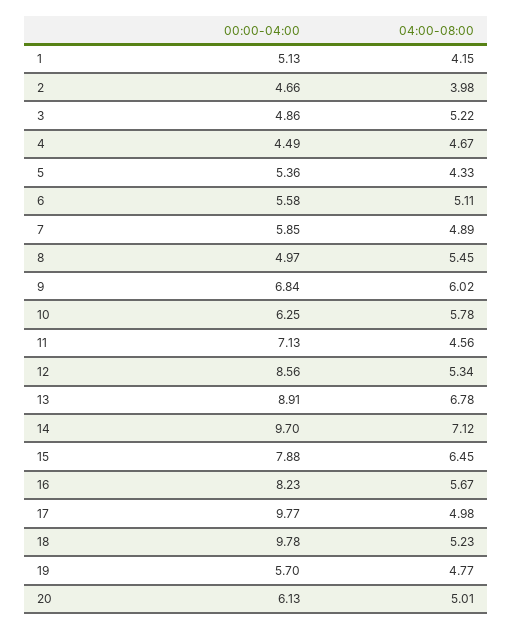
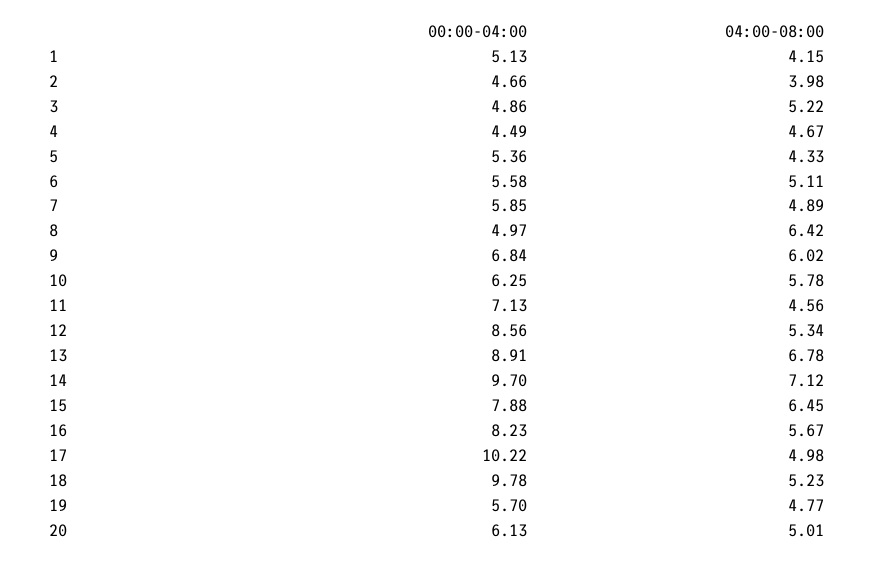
04:00-08:00, 8: 5.45 -> 6.42
00:00-04:00, 17: 9.77 -> 10.22

